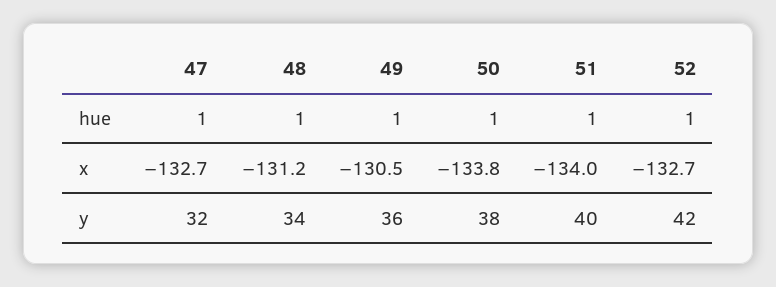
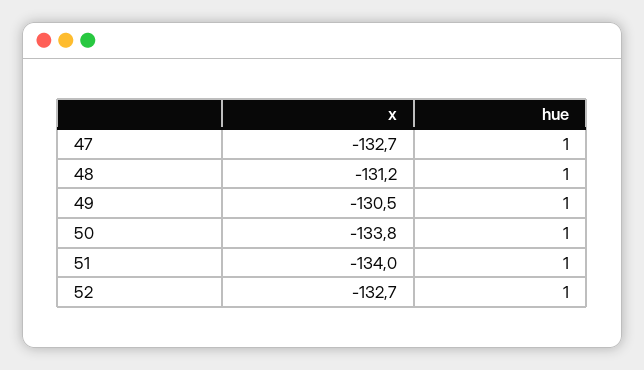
47, y: 32 -> none
48, y: 34 -> none
49, y: 36 -> none
50, y: 38 -> none
51, y: 40 -> none
52, y: 42 -> none

